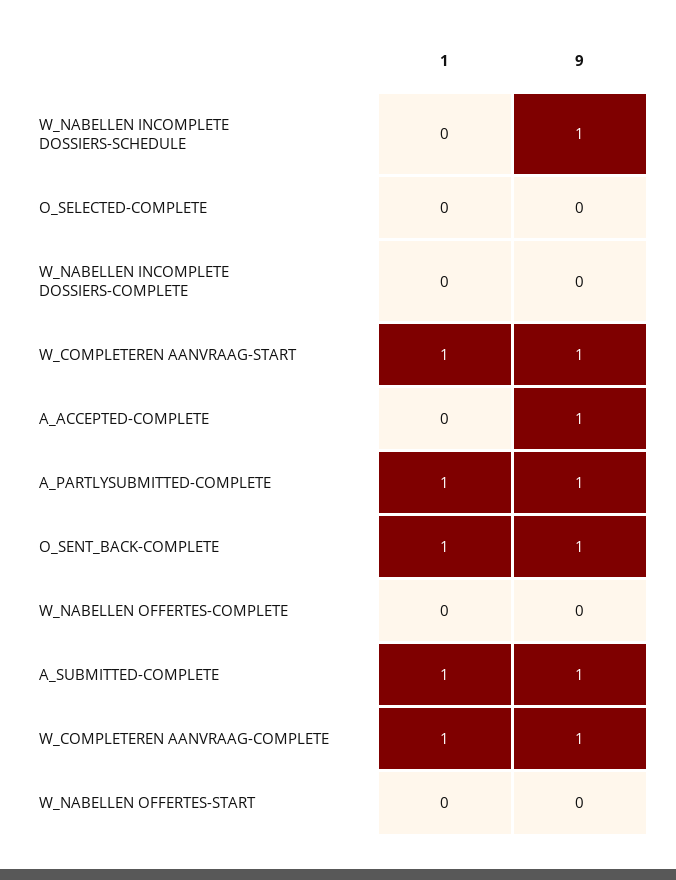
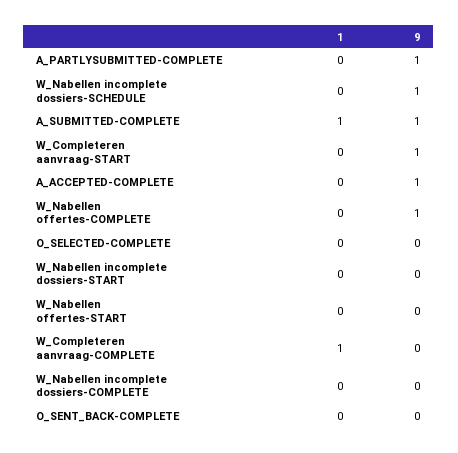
1, W_COMPLETEREN AANVRAAG-START: 1 -> 0
1, A_PARTLYSUBMITTED-COMPLETE: 1 -> 0
1, O_SENT_BACK-COMPLETE: 1 -> 0
9, O_SENT_BACK-COMPLETE: 1 -> 0
9, W_NABELLEN OFFERTES-COMPLETE: 0 -> 1
9, W_COMPLETEREN AANVRAAG-COMPLETE: 1 -> 0
1, W_Nabellen incomplete dossiers-START: none -> 0
9, W_Nabellen incomplete dossiers-START: none -> 0

